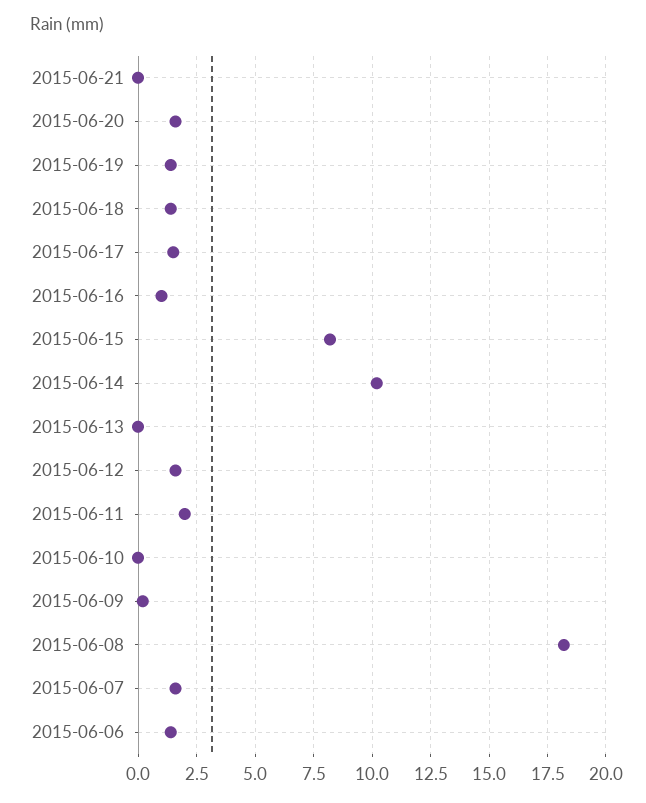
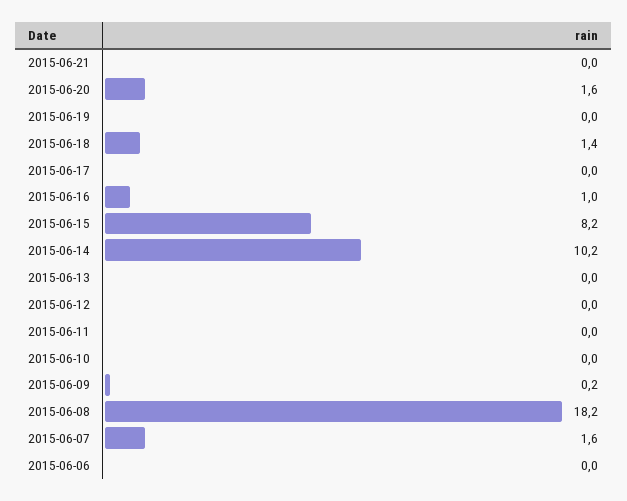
2015-06-19: 1.5 -> 0
2015-06-17: 1.5 -> 0
2015-06-12: 1.5 -> 0
2015-06-11: 2 -> 0
2015-06-06: 1.5 -> 0

